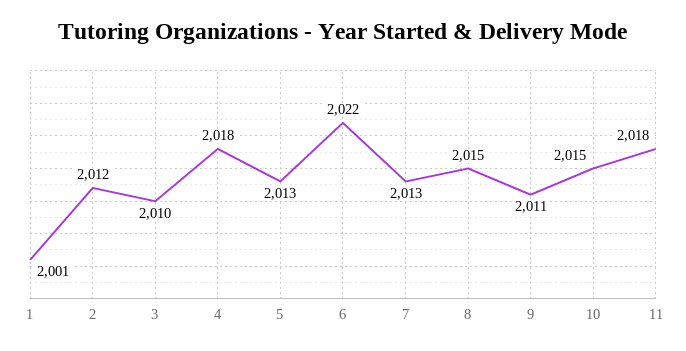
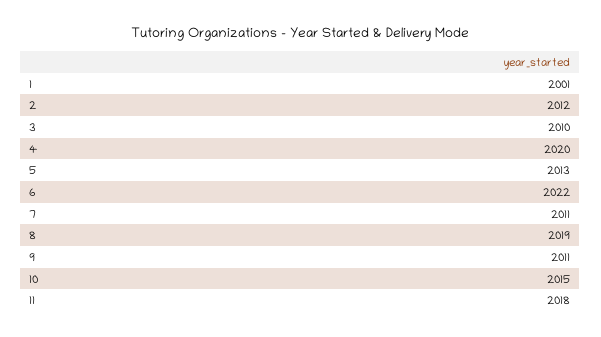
4: 2018 -> 2020
7: 2013 -> 2011
8: 2015 -> 2019

